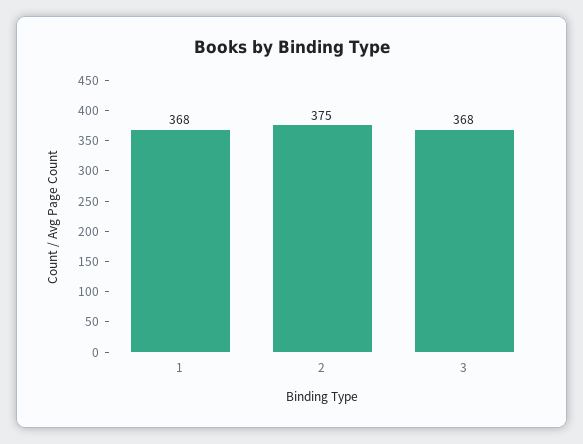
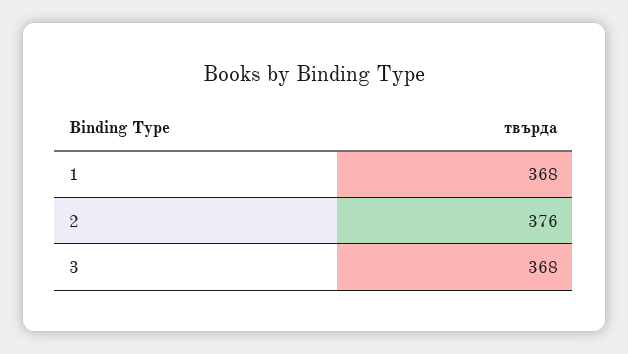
2: 375 -> 376

